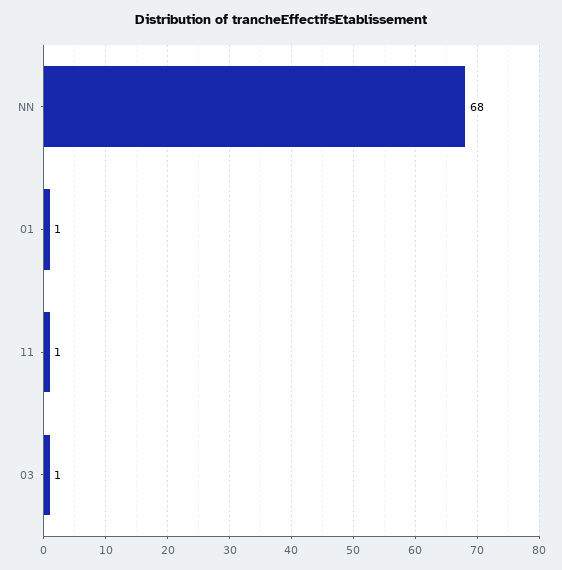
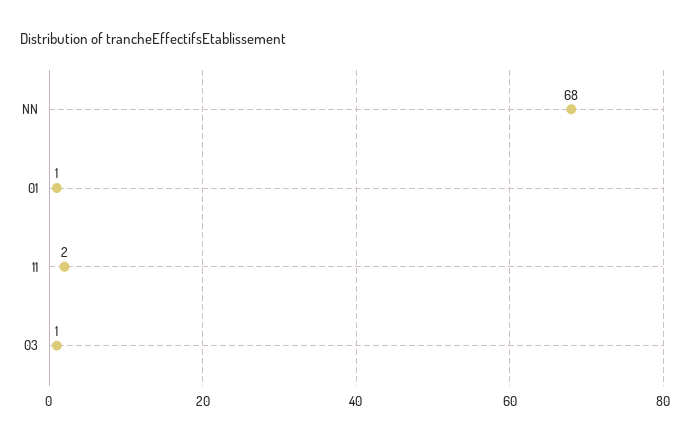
11: 1 -> 2

